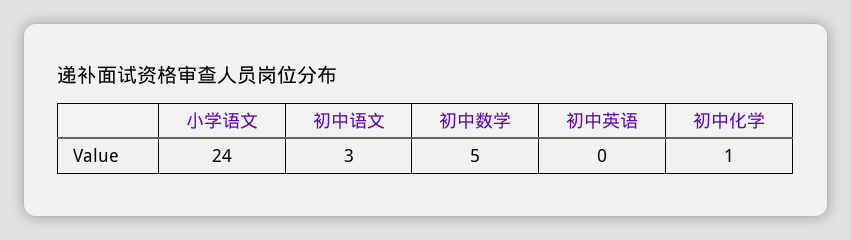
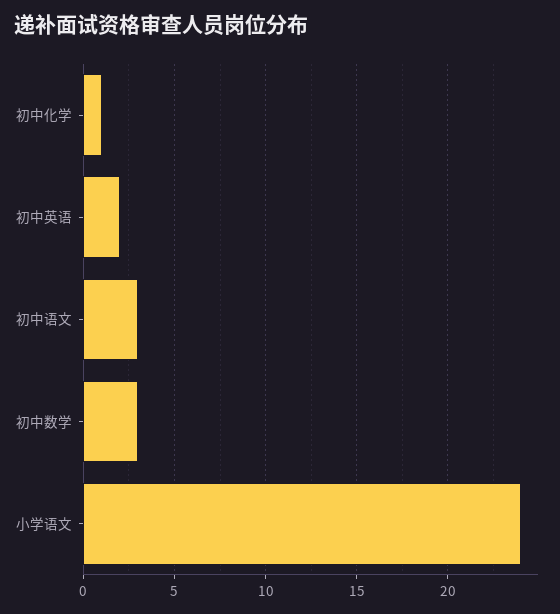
初中数学: 5 -> 3
初中英语: 0 -> 2

